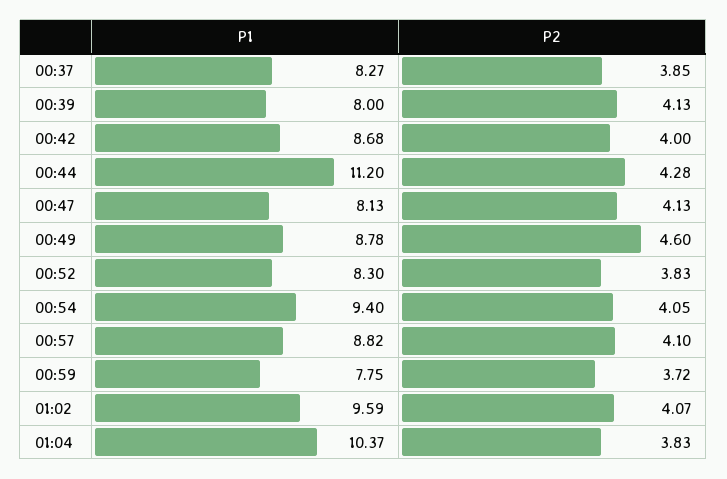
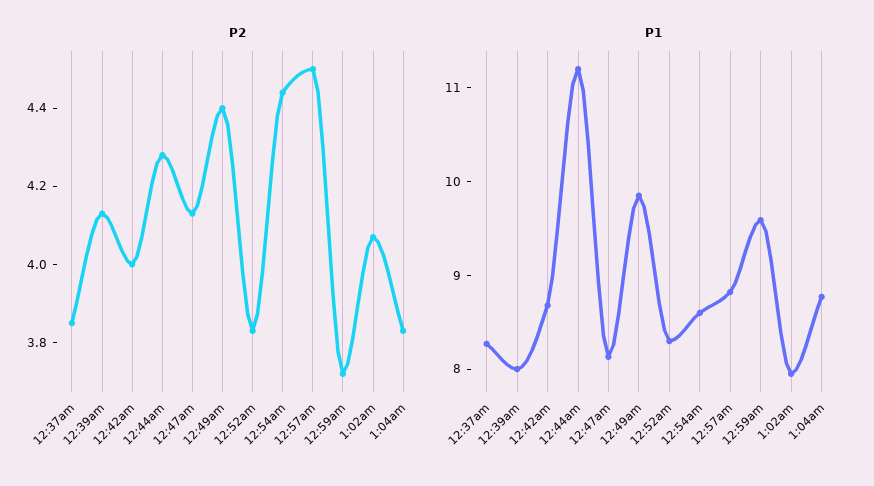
P1, 00:49: 8.78 -> 9.8
P2, 00:49: 4.6 -> 4.4
P1, 00:54: 9.4 -> 8.6
P2, 00:54: 4.05 -> 4.45
P2, 00:57: 4.1 -> 4.5
P1, 00:59: 7.75 -> 9.6
P1, 01:02: 9.59 -> 8
P1, 01:04: 10.37 -> 8.8

